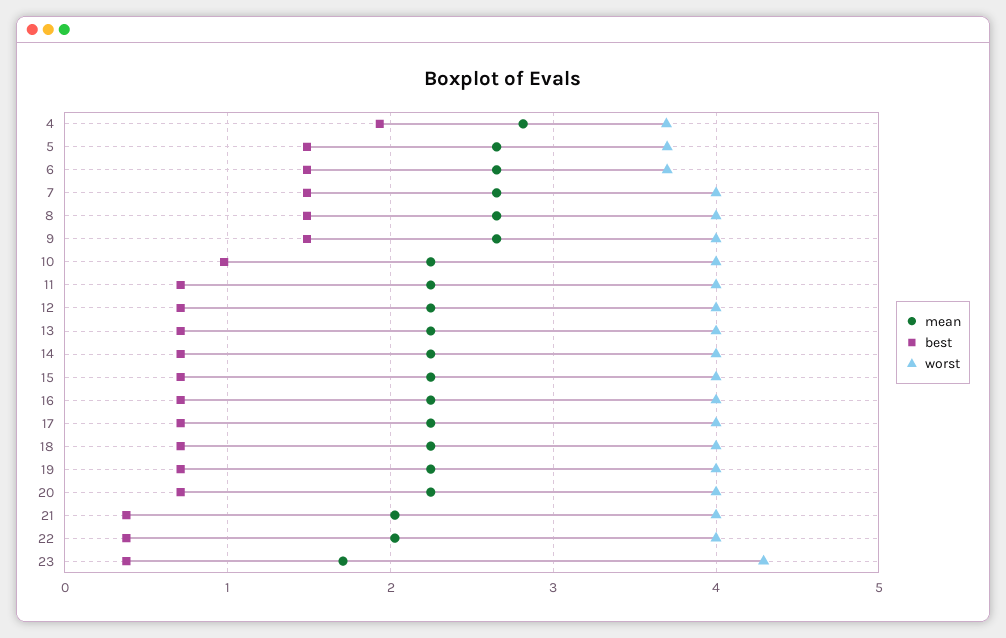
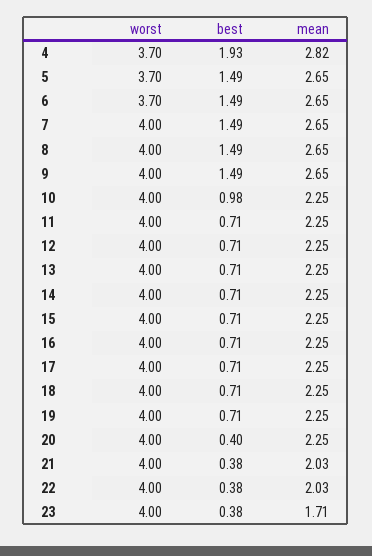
best, 20: 0.7 -> 0.4
worst, 23: 4.3 -> 4

